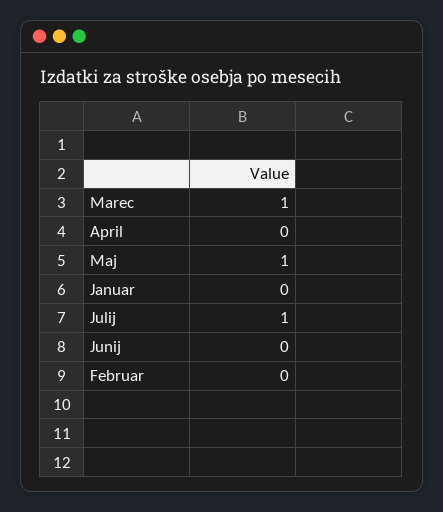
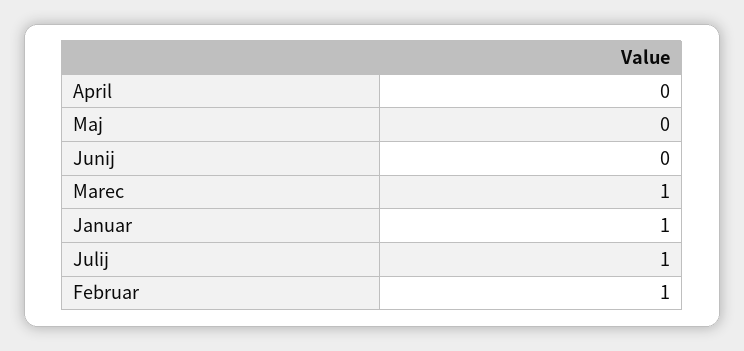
Maj: 1 -> 0
Januar: 0 -> 1
Februar: 0 -> 1

